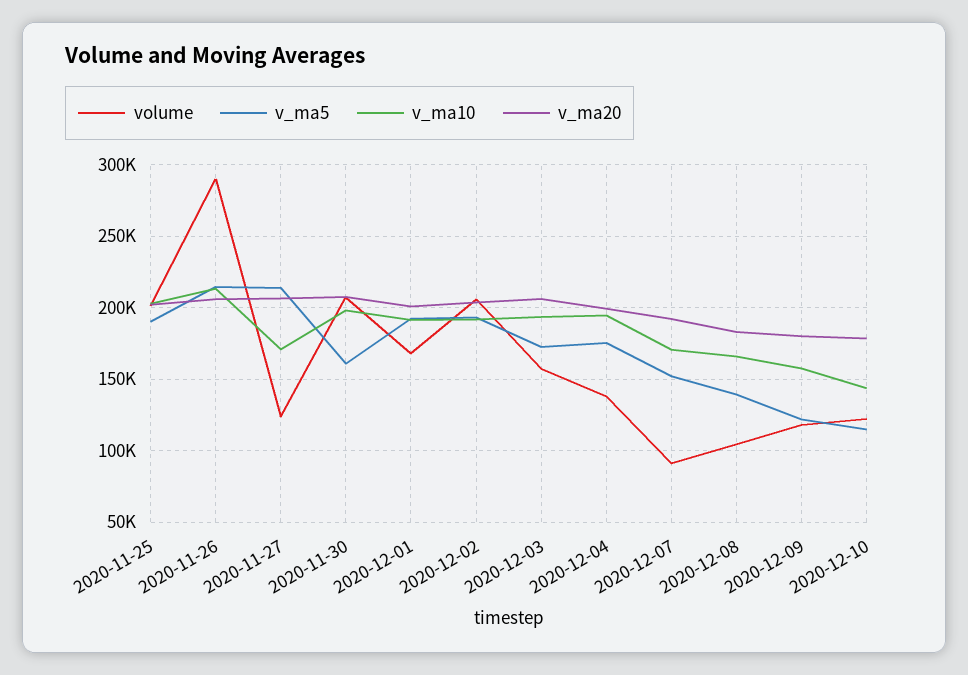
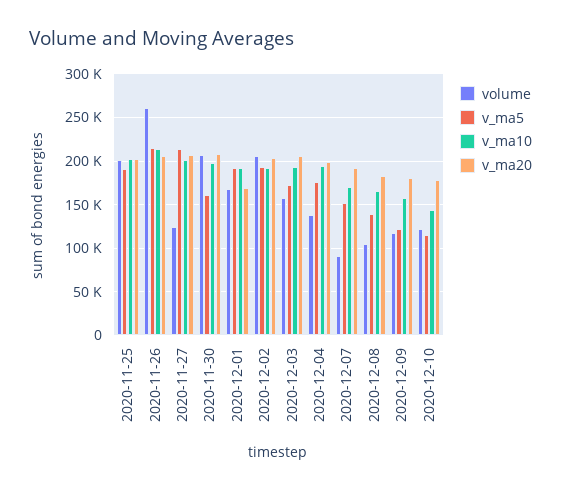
volume, 2020-11-26: 290000 -> 260000
v_ma10, 2020-11-27: 170000 -> 200000
v_ma20, 2020-12-01: 200000 -> 170000

